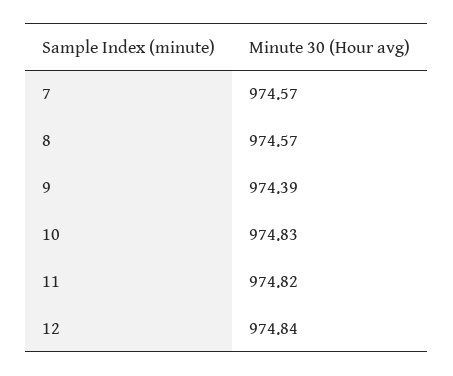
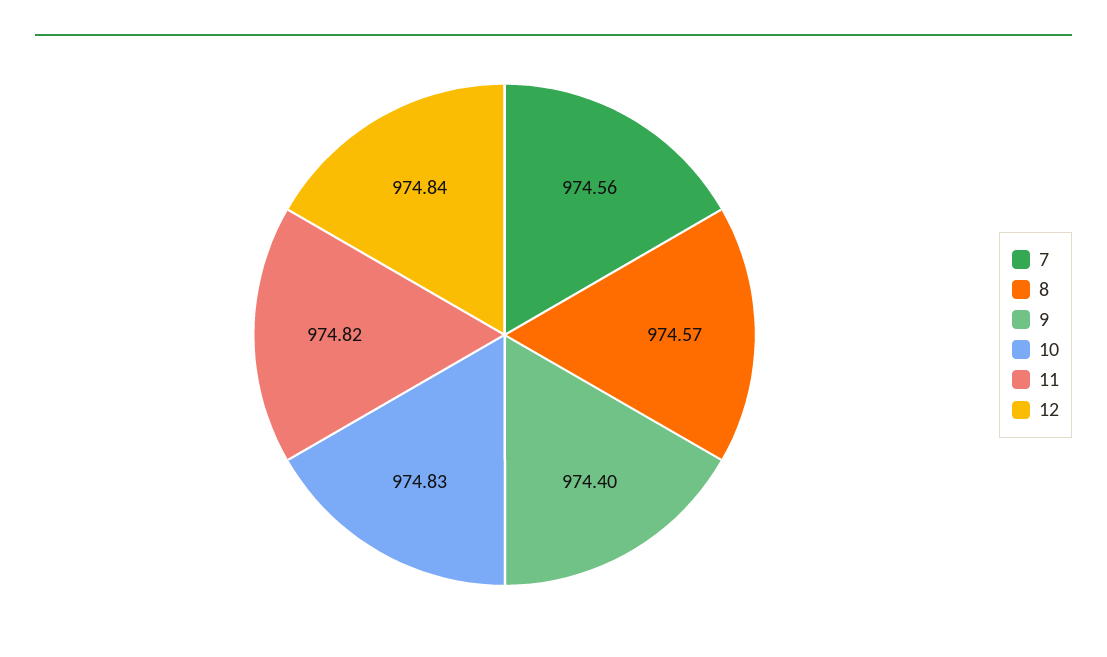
7: 974.57 -> 974.56
9: 974.39 -> 974.4

